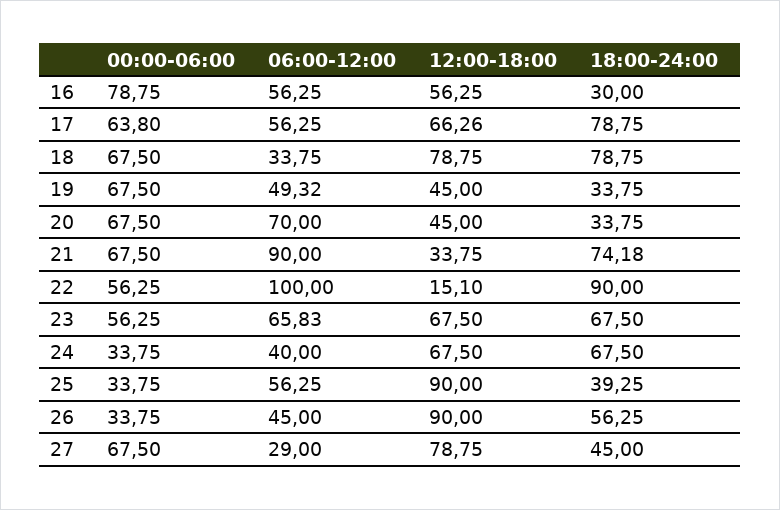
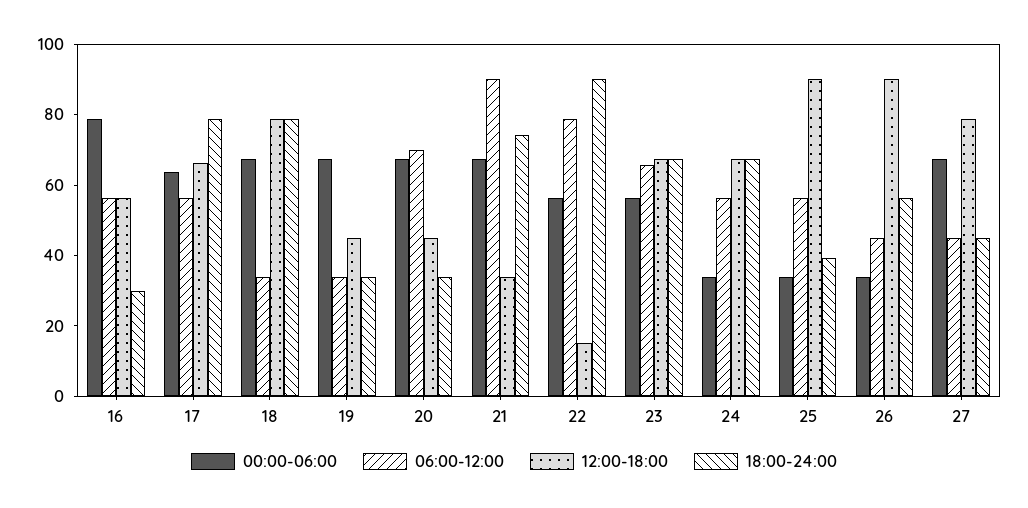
06:00-12:00, 19: 49.32 -> 35
06:00-12:00, 22: 100 -> 80
06:00-12:00, 24: 40 -> 55
06:00-12:00, 27: 29 -> 45

